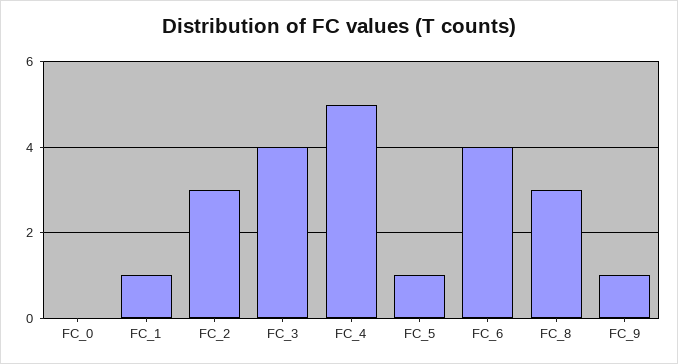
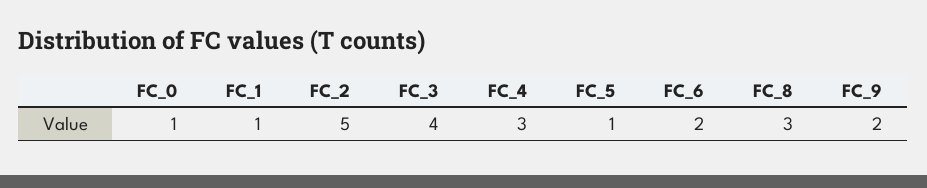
FC_0: 0 -> 1
FC_2: 3 -> 5
FC_4: 5 -> 3
FC_6: 4 -> 2
FC_9: 1 -> 2

